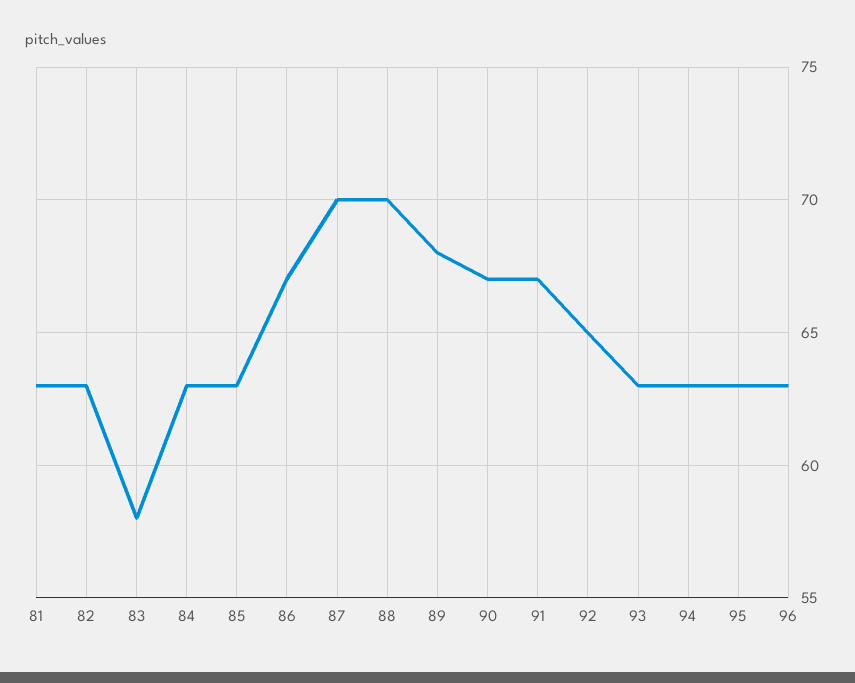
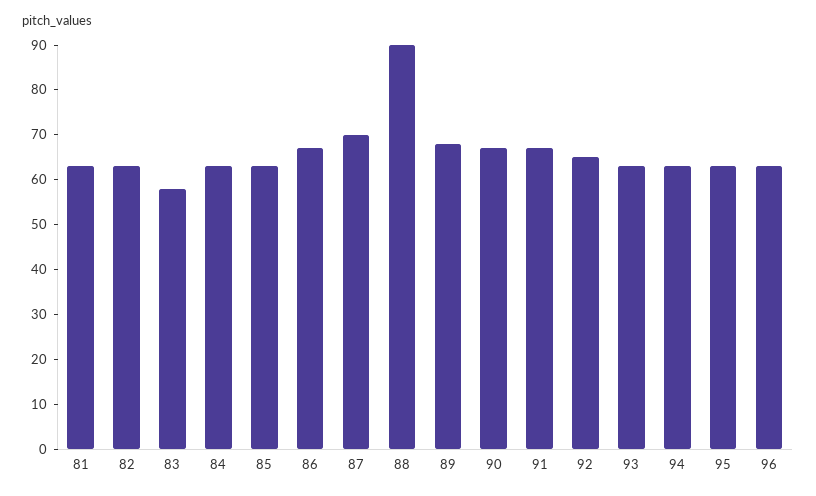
88: 70 -> 90

